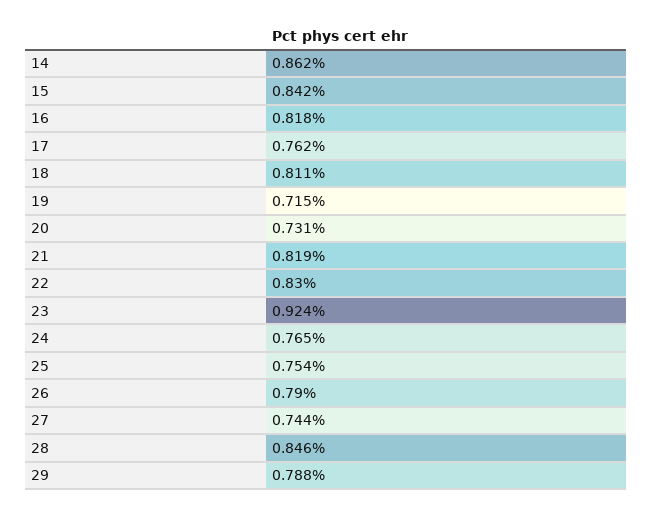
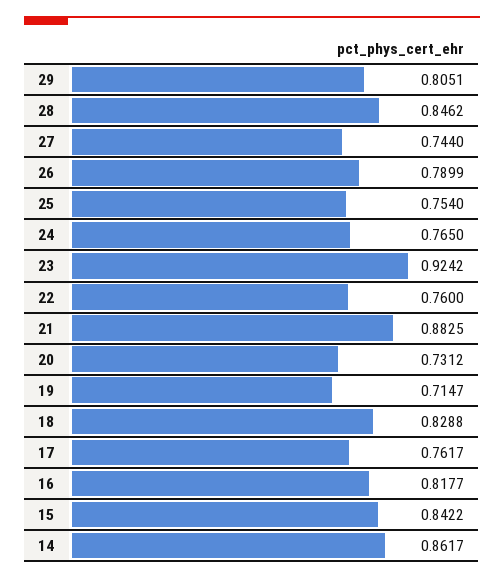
18: 0.811 -> 0.8288
21: 0.819 -> 0.8825
22: 0.83 -> 0.76
29: 0.788 -> 0.8051

